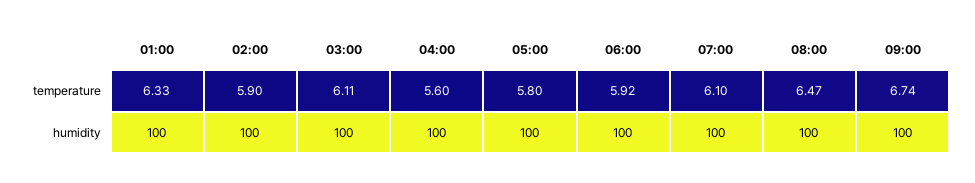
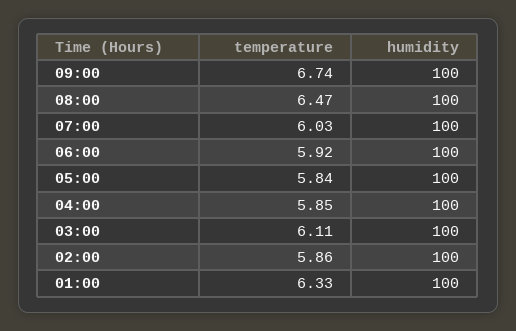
02:00, temperature: 5.9 -> 5.86
04:00, temperature: 5.6 -> 5.85
05:00, temperature: 5.8 -> 5.84
07:00, temperature: 6.1 -> 6.03

